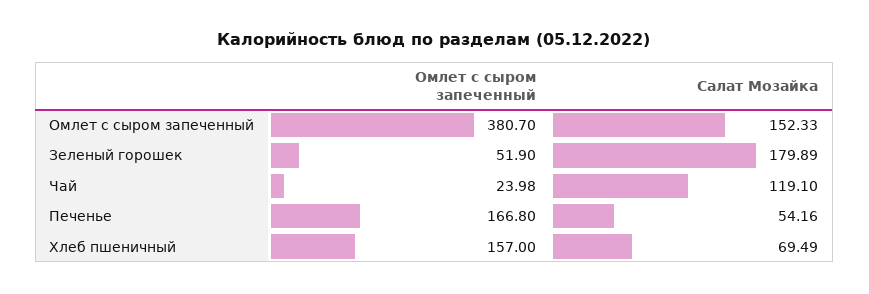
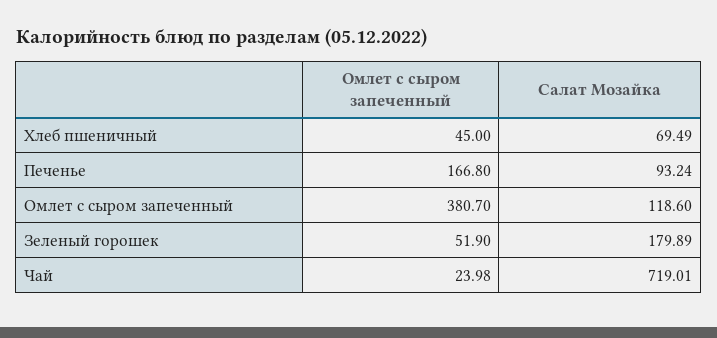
Салат Мозайка, Омлет с сыром запеченный: 152.33 -> 118.6
Салат Мозайка, Чай: 119.1 -> 719.01
Салат Мозайка, Печенье: 54.16 -> 93.24
Омлет с сыром запеченный, Хлеб пшеничный: 157 -> 45

